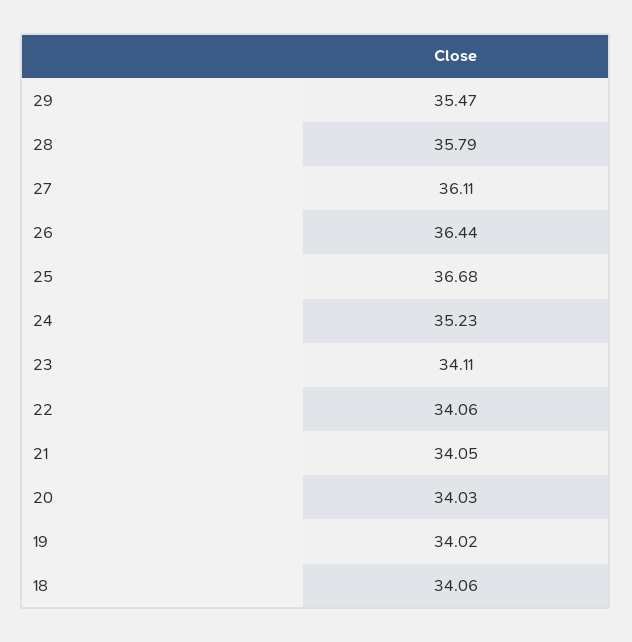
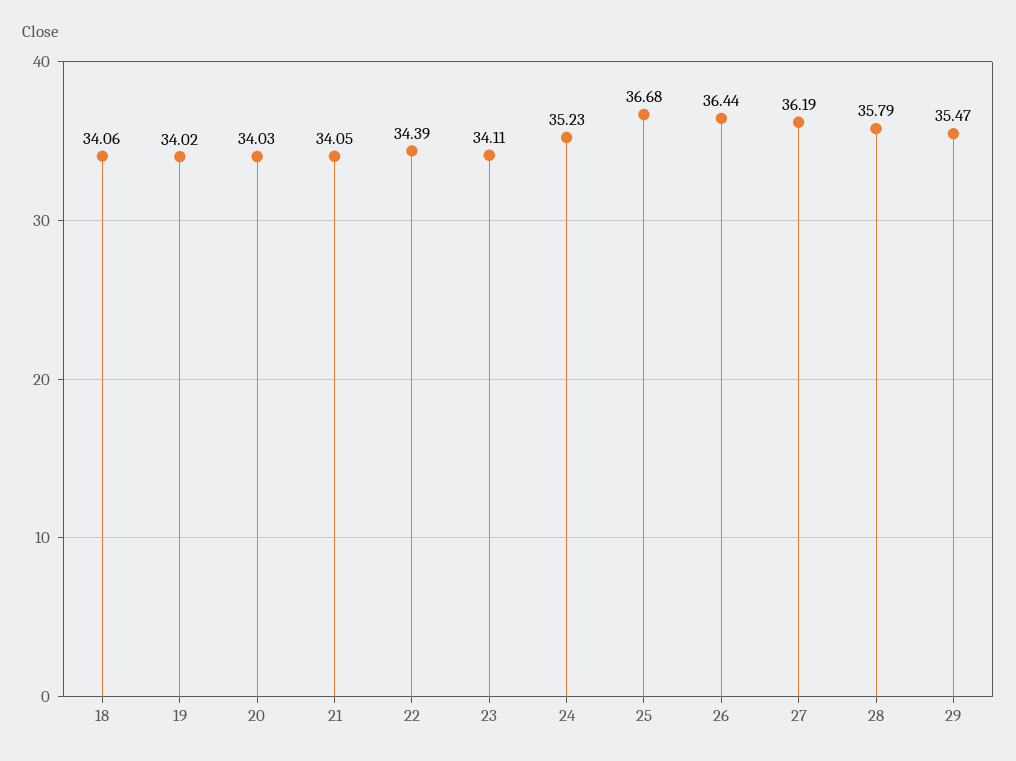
27: 36.11 -> 36.19
22: 34.06 -> 34.39

